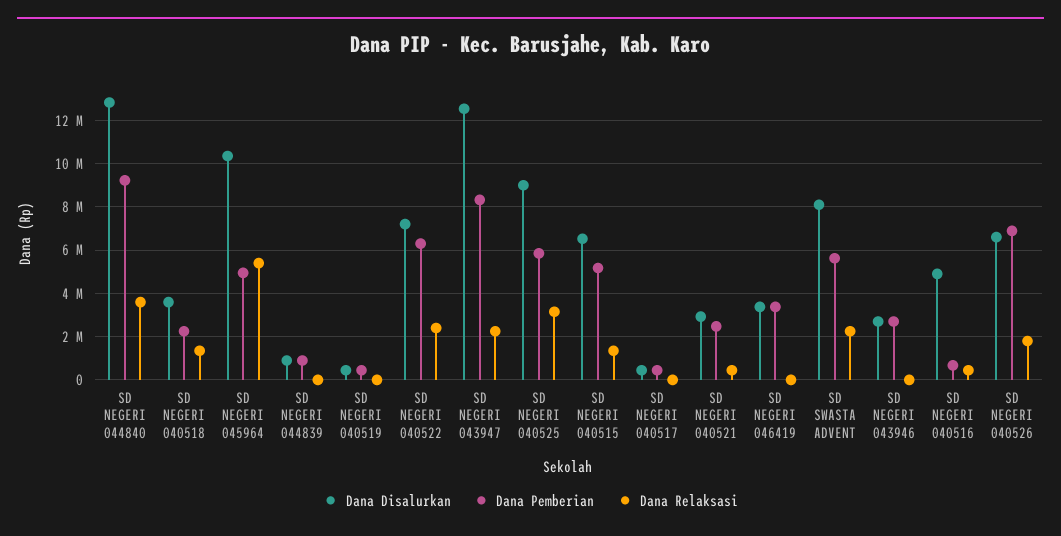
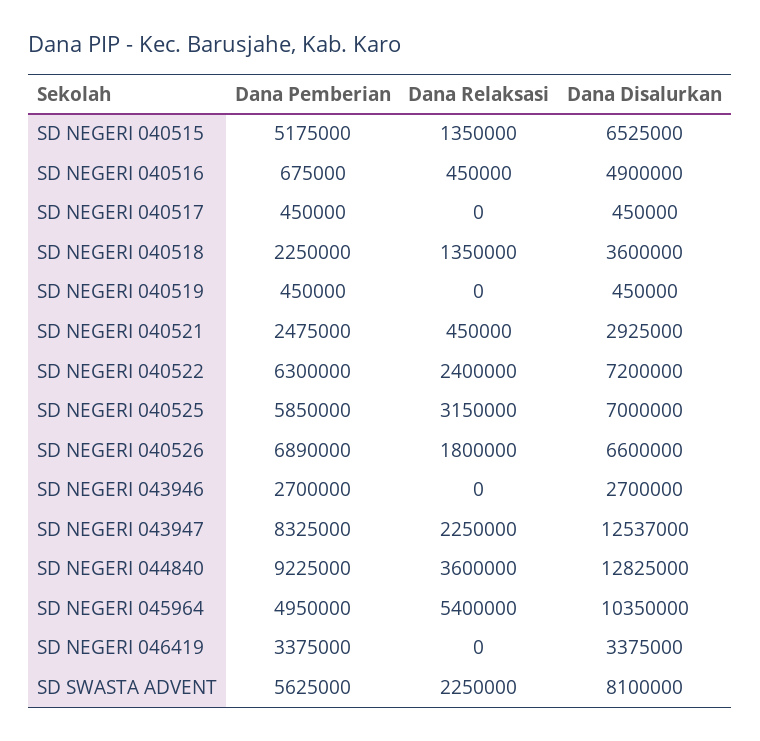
Dana Disalurkan, SD NEGERI 044839: 1000000 -> none
Dana Pemberian, SD NEGERI 044839: 1000000 -> none
Dana Relaksasi, SD NEGERI 044839: 0 -> none
Dana Disalurkan, SD NEGERI 040525: 9000000 -> 7000000

